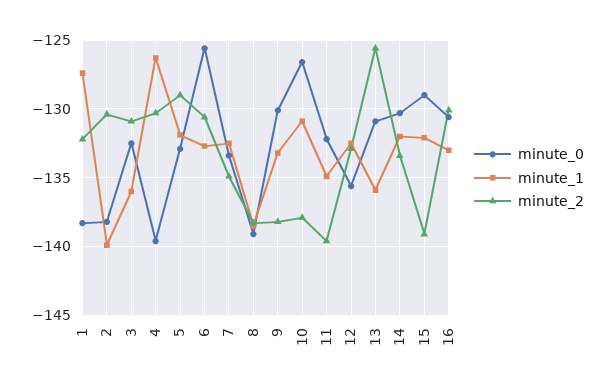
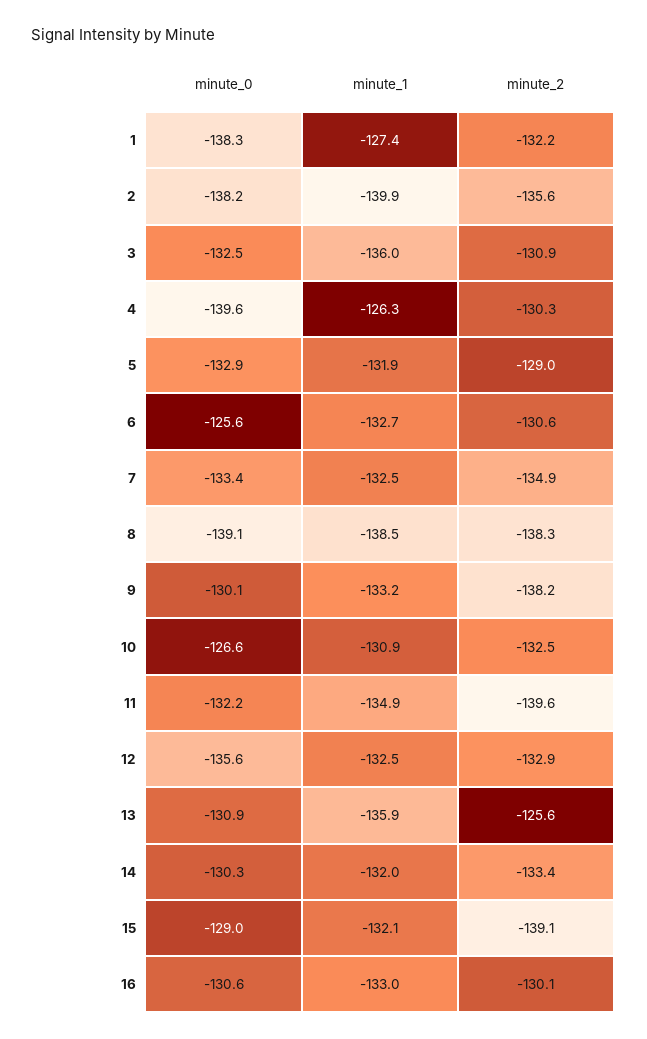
minute_2, 2: -130.5 -> -135.6
minute_2, 10: -138 -> -132.5

